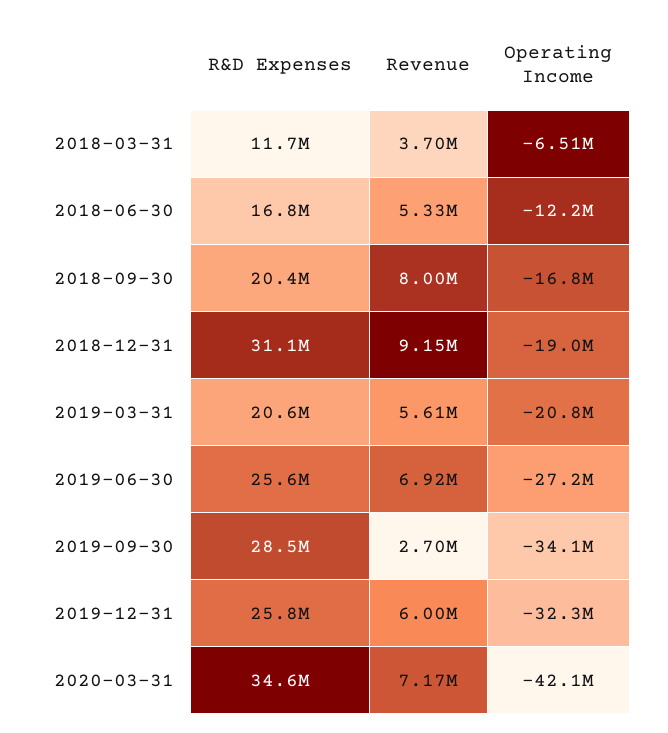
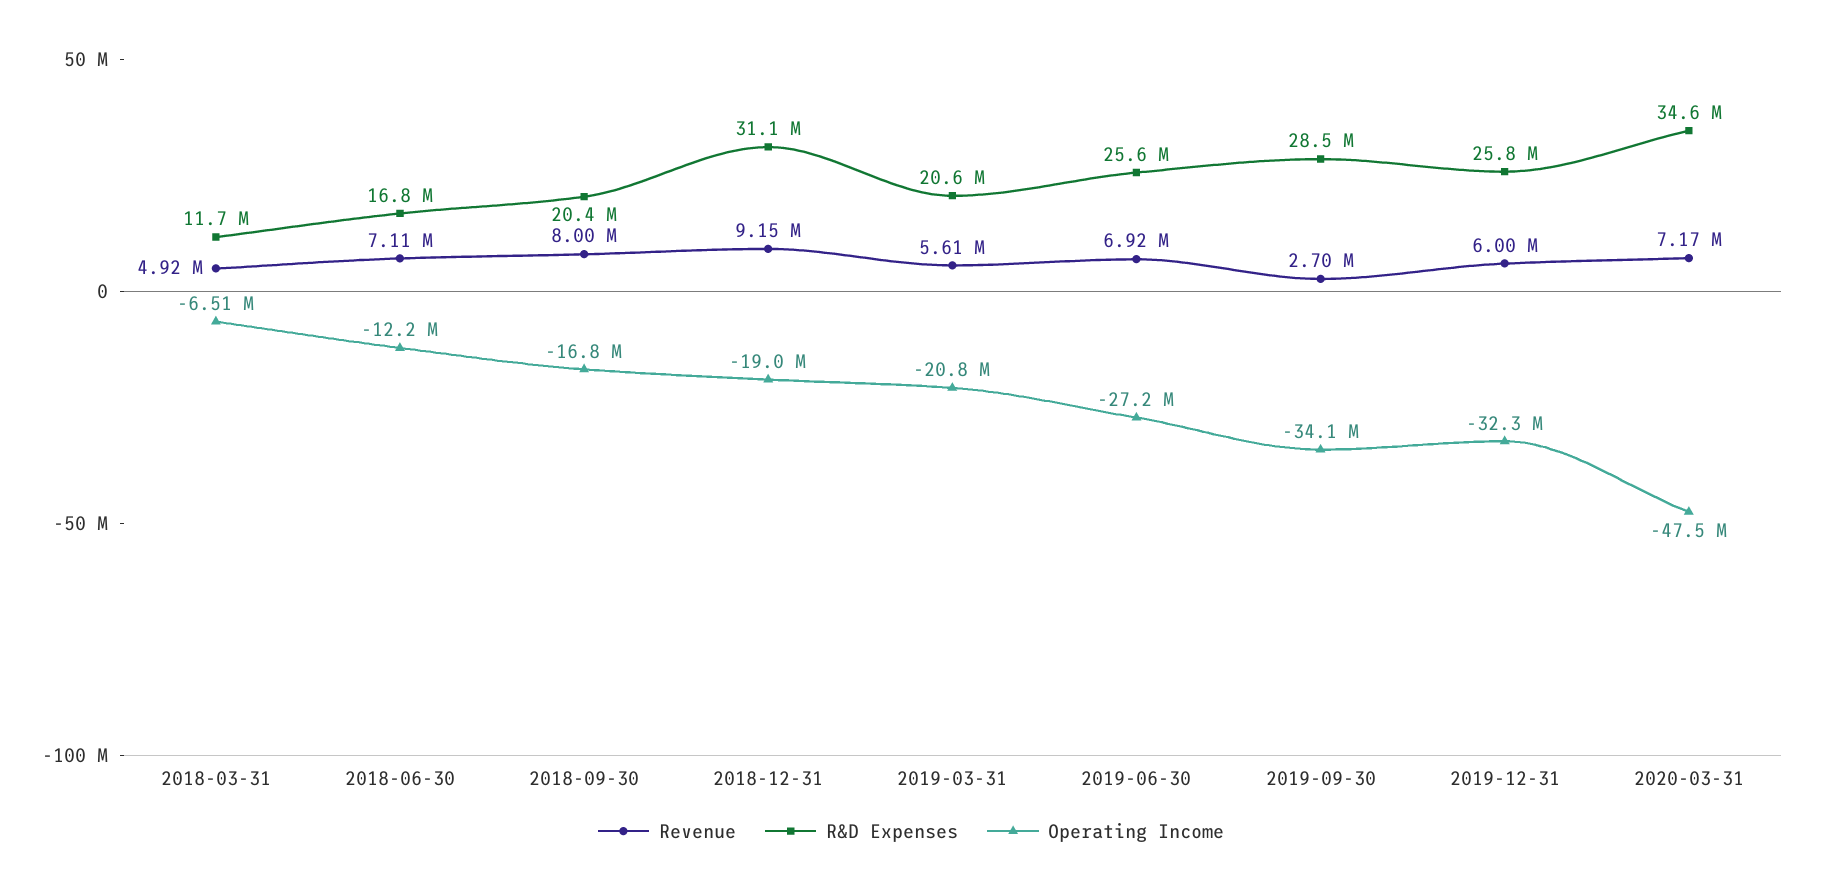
Revenue, 2018-03-31: 3700000 -> 4920000
Revenue, 2018-06-30: 5330000 -> 7110000
Operating Income, 2020-03-31: -42100000 -> -47500000

